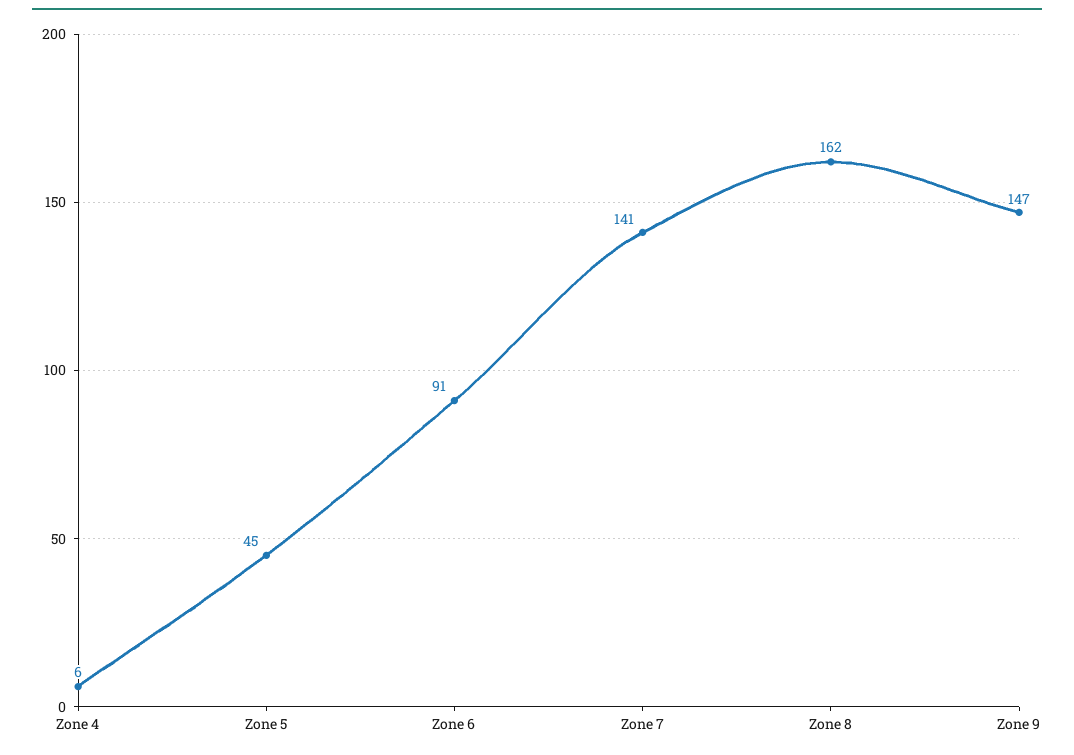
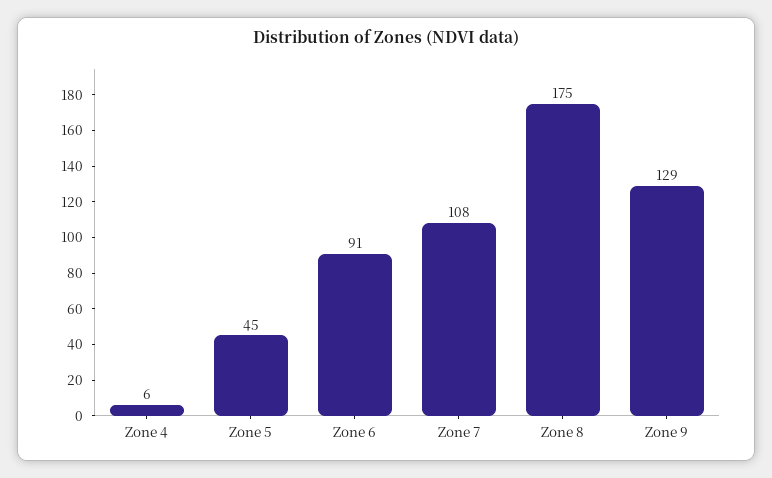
Zone 7: 141 -> 108
Zone 8: 162 -> 175
Zone 9: 147 -> 129

